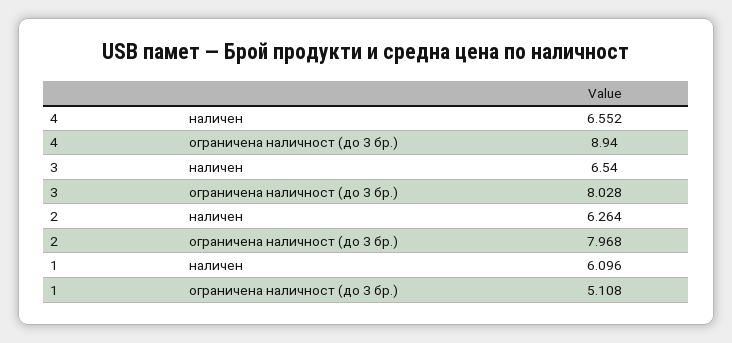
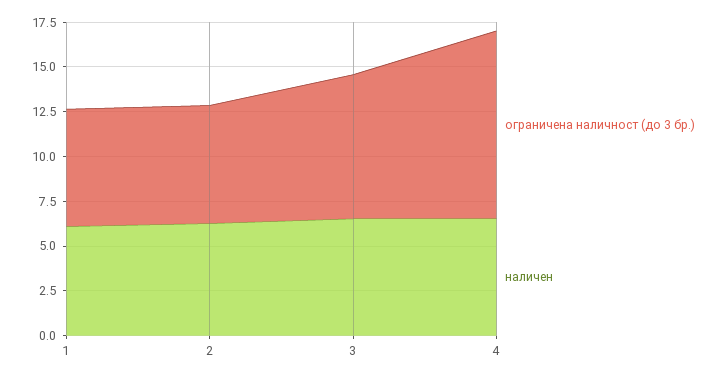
ограничена наличност (до 3 бр.), 4: 8.94 -> 10.5
ограничена наличност (до 3 бр.), 2: 7.968 -> 6.5
ограничена наличност (до 3 бр.), 1: 5.108 -> 6.5

